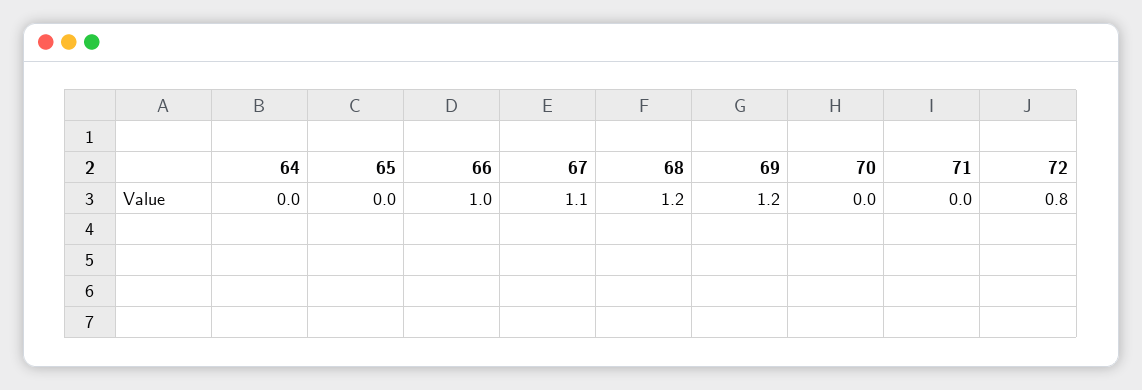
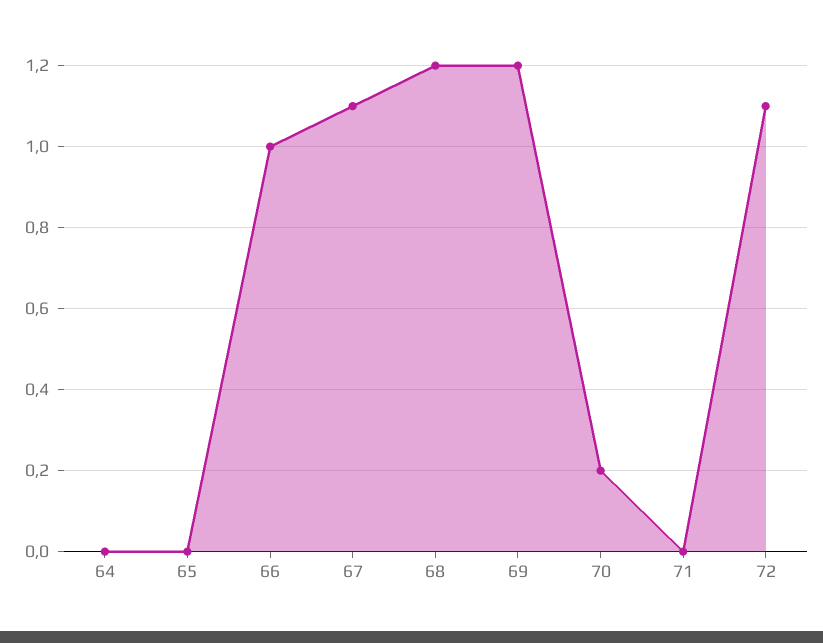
70: 0 -> 0.2
72: 0.8 -> 1.1

